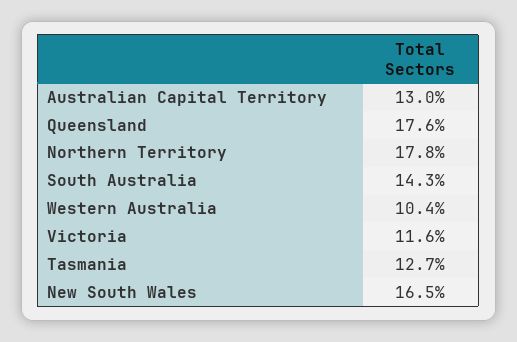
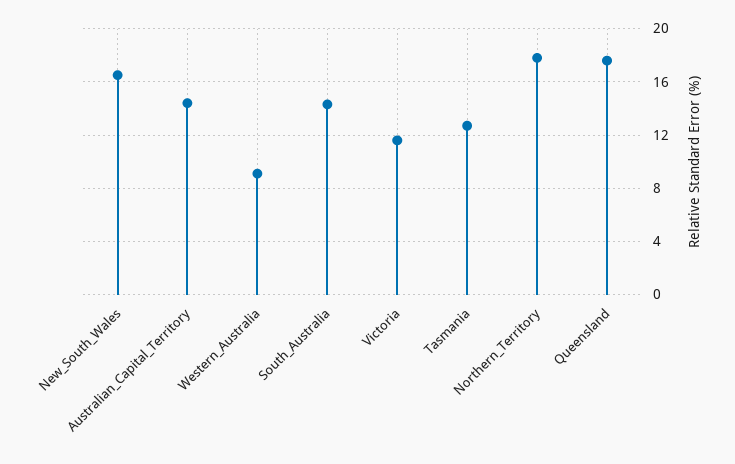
Australian Capital Territory: 13 -> 14.5
Western Australia: 10.4 -> 9

